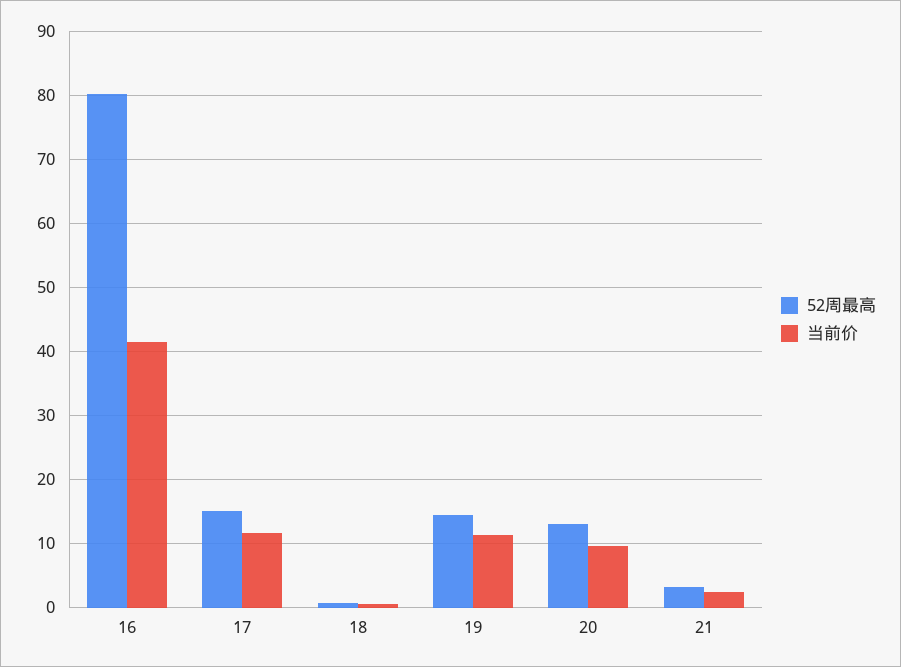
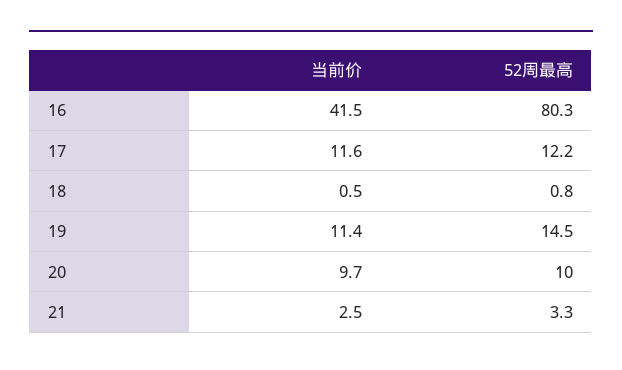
52周最高, 17: 15 -> 12.2
52周最高, 20: 13 -> 10

